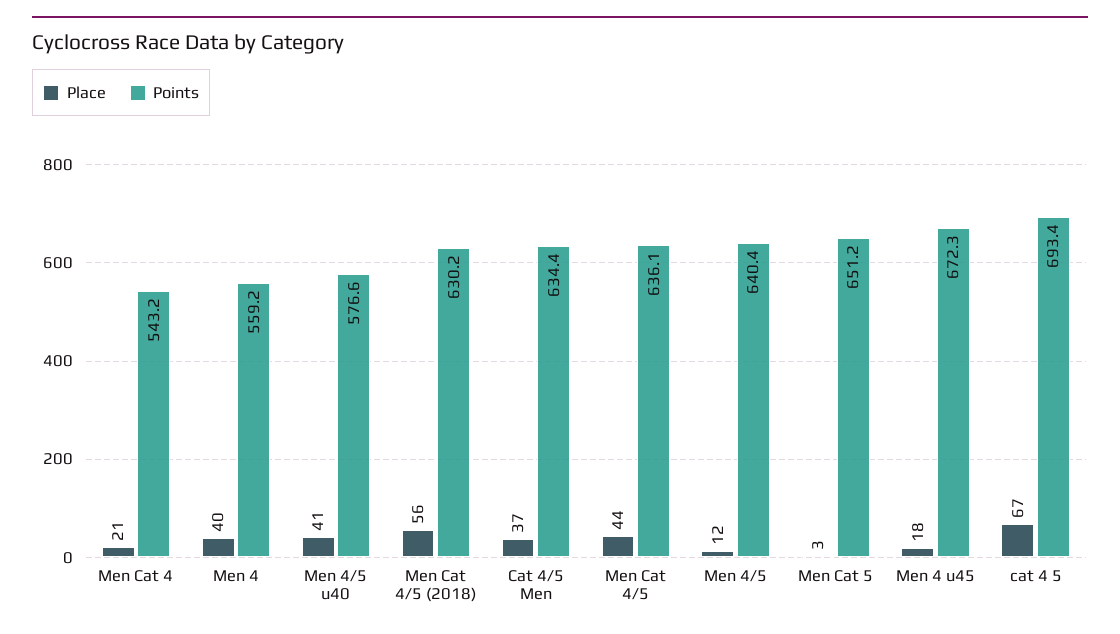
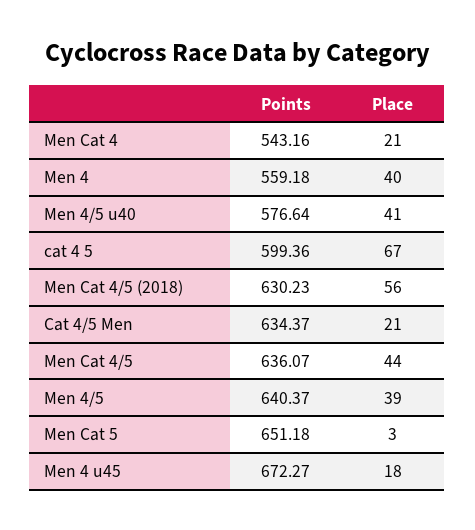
Place, Cat 4/5 Men: 37 -> 21
Place, Men 4/5: 12 -> 39
Points, cat 4 5: 693.4 -> 599.36

